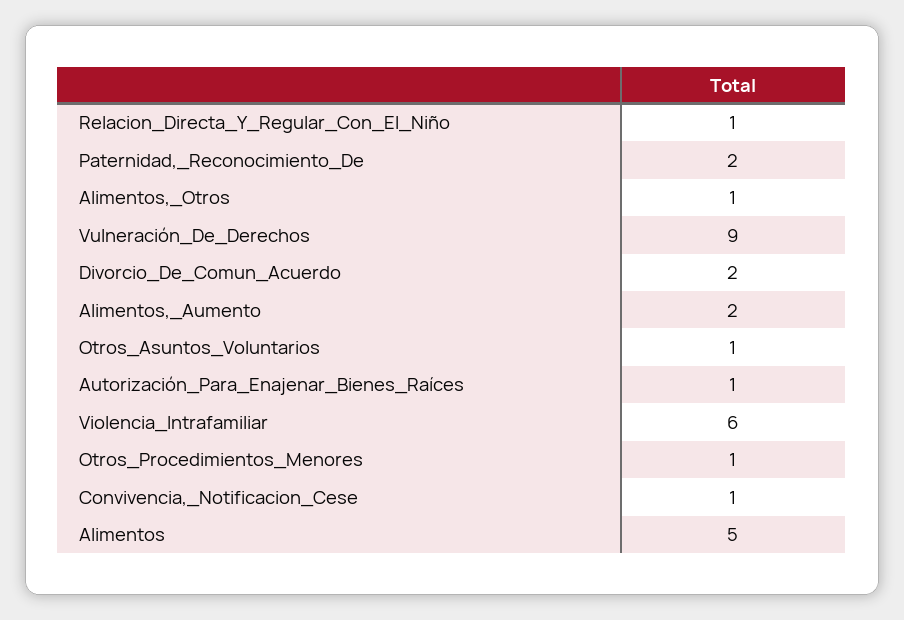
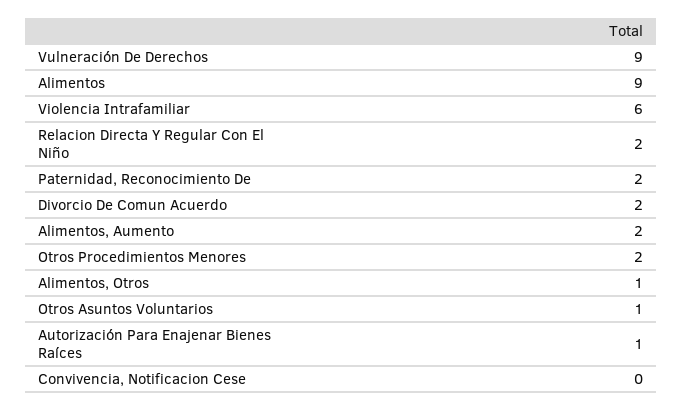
Relacion_Directa_Y_Regular_Con_El_Niño: 1 -> 2
Otros_Procedimientos_Menores: 1 -> 2
Convivencia,_Notificacion_Cese: 1 -> 0
Alimentos: 5 -> 9

